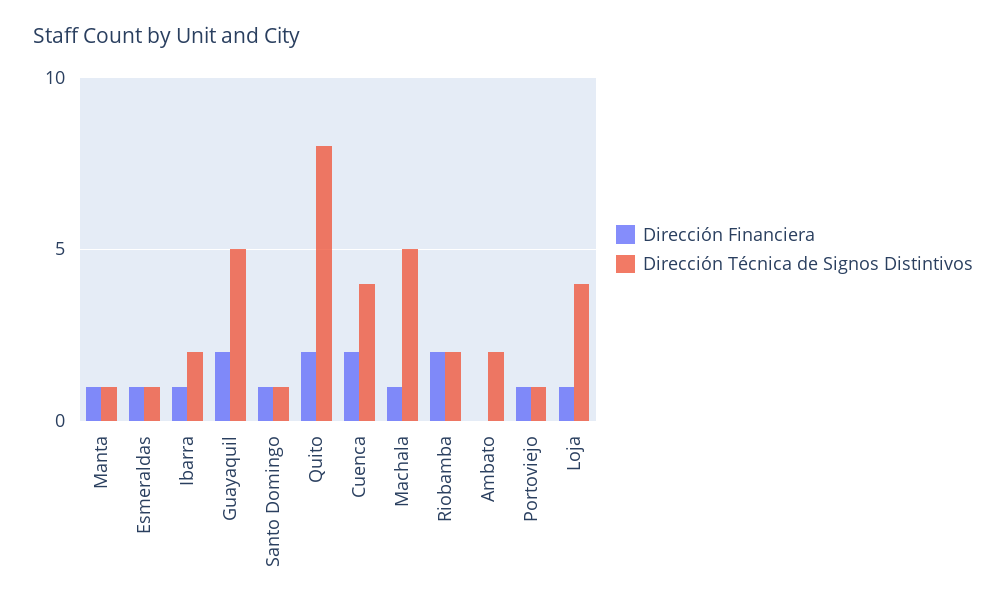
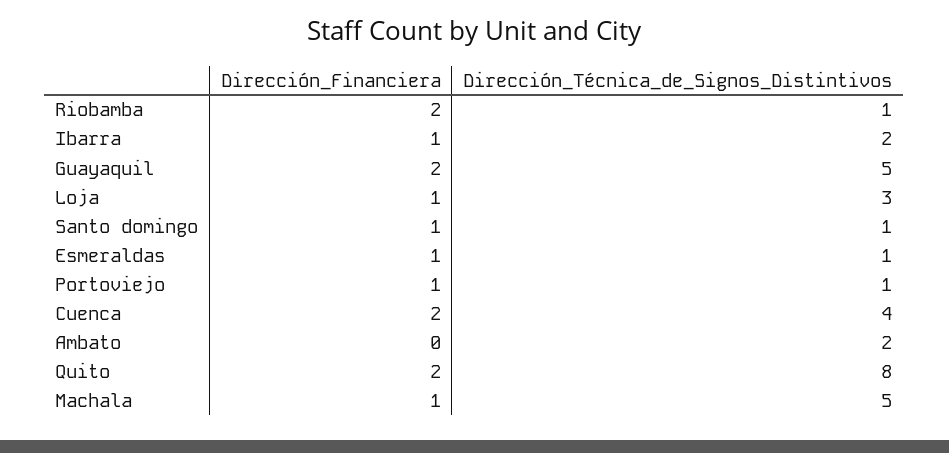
Dirección Financiera, Manta: 1 -> none
Dirección Técnica de Signos Distintivos, Manta: 1 -> none
Dirección Técnica de Signos Distintivos, Riobamba: 2 -> 1
Dirección Técnica de Signos Distintivos, Loja: 4 -> 3

